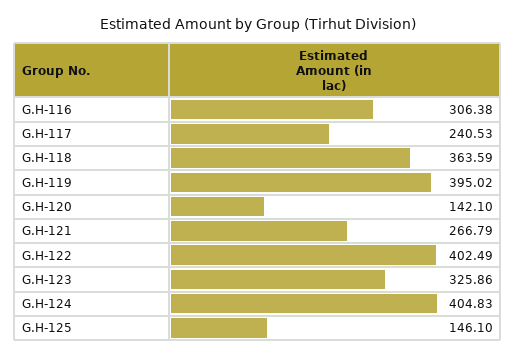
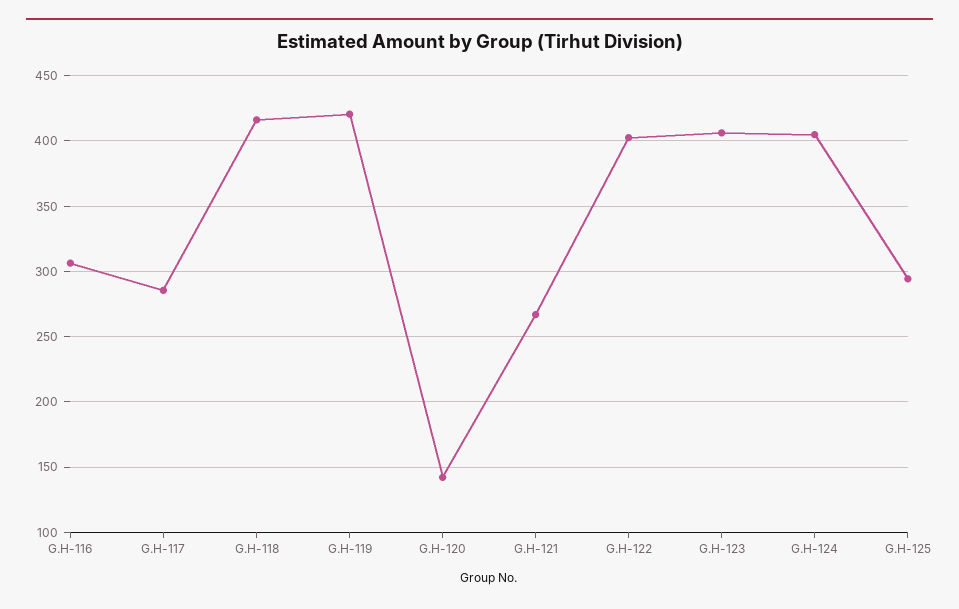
G.H-117: 240.53 -> 285
G.H-118: 363.59 -> 415
G.H-119: 395.02 -> 420
G.H-123: 325.86 -> 405
G.H-125: 146.1 -> 295

